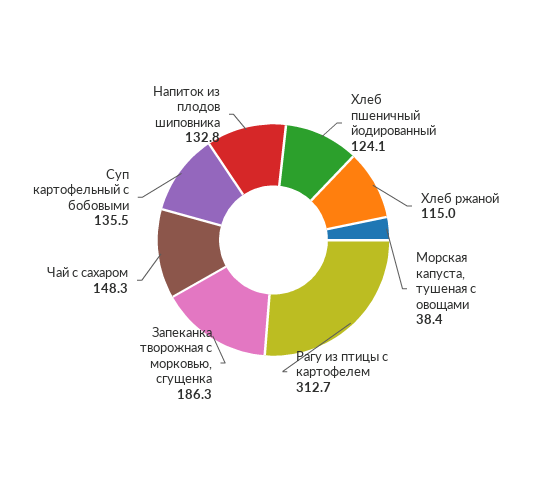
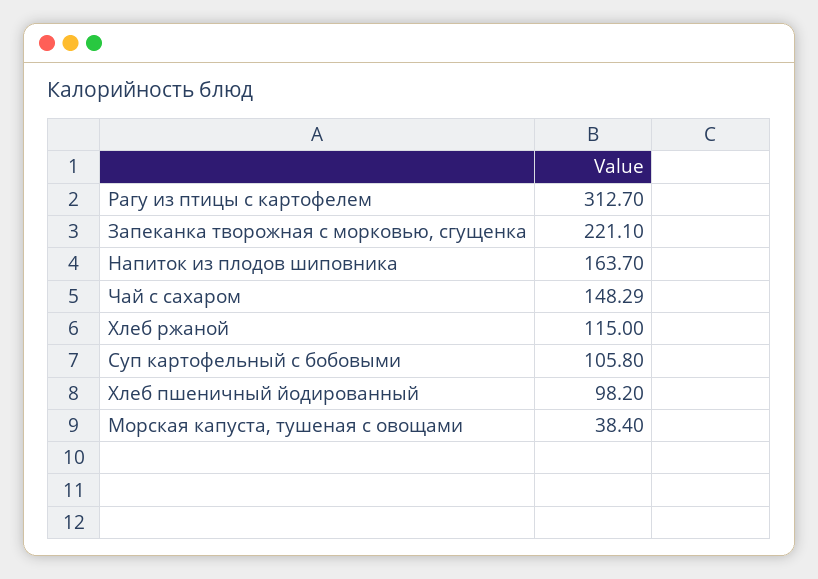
Хлеб пшеничный йодированный: 124.1 -> 98.2
Запеканка творожная с морковью, сгущенка: 186.3 -> 221.1
Суп картофельный с бобовыми: 135.5 -> 105.8
Напиток из плодов шиповника: 132.8 -> 163.7

